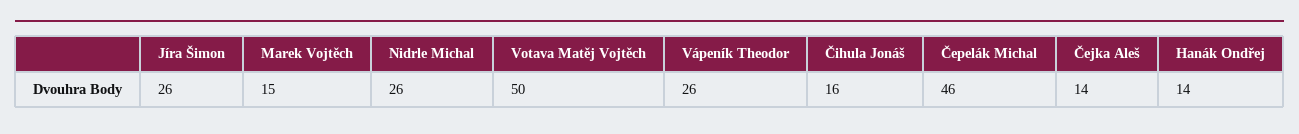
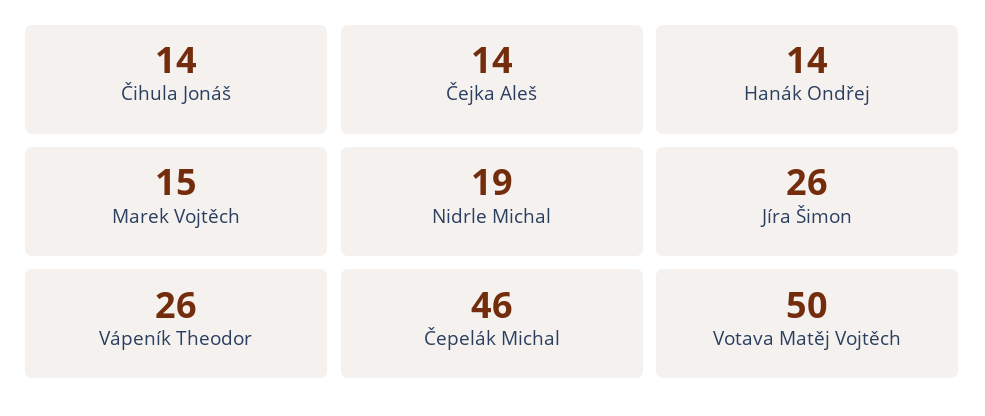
Nidrle Michal: 26 -> 19
Čihula Jonáš: 16 -> 14

